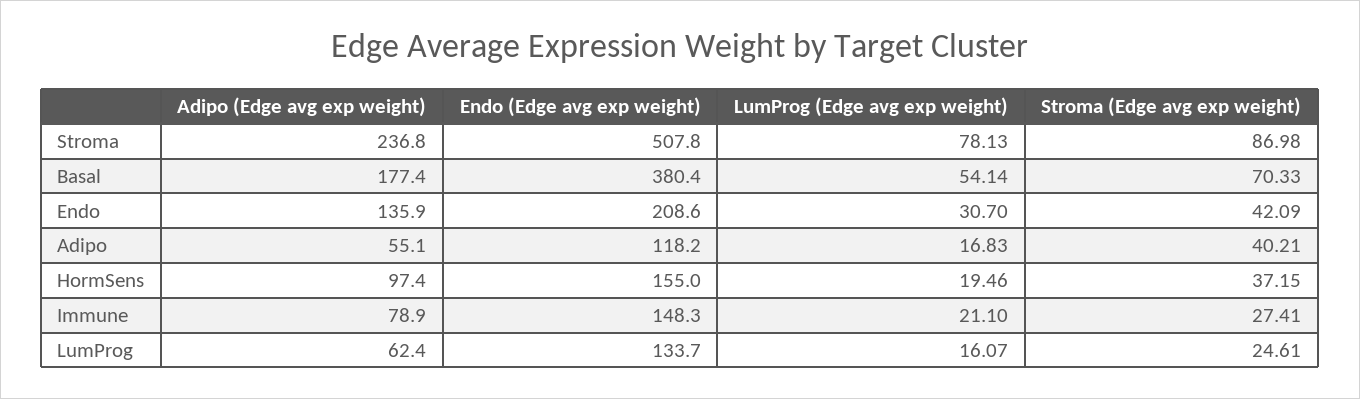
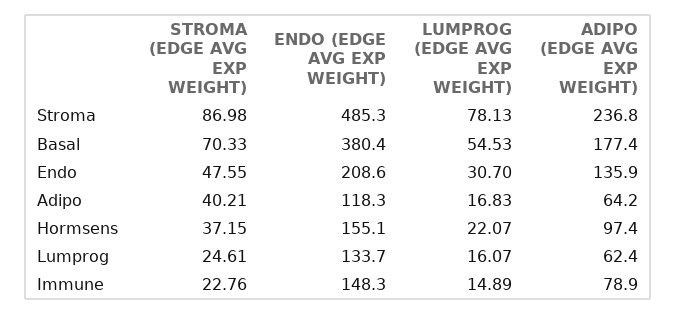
Endo (Edge avg exp weight), Stroma: 507.8 -> 485.3
LumProg (Edge avg exp weight), Basal: 54.14 -> 54.53
Stroma (Edge avg exp weight), Endo: 42.09 -> 47.55
Adipo (Edge avg exp weight), Adipo: 55.1 -> 64.2
Endo (Edge avg exp weight), Adipo: 118.2 -> 118.3
Endo (Edge avg exp weight), HormSens: 155 -> 155.1
LumProg (Edge avg exp weight), HormSens: 19.46 -> 22.07
LumProg (Edge avg exp weight), Immune: 21.1 -> 14.89
Stroma (Edge avg exp weight), Immune: 27.41 -> 22.76

